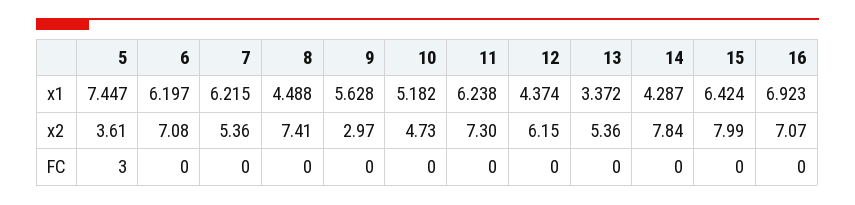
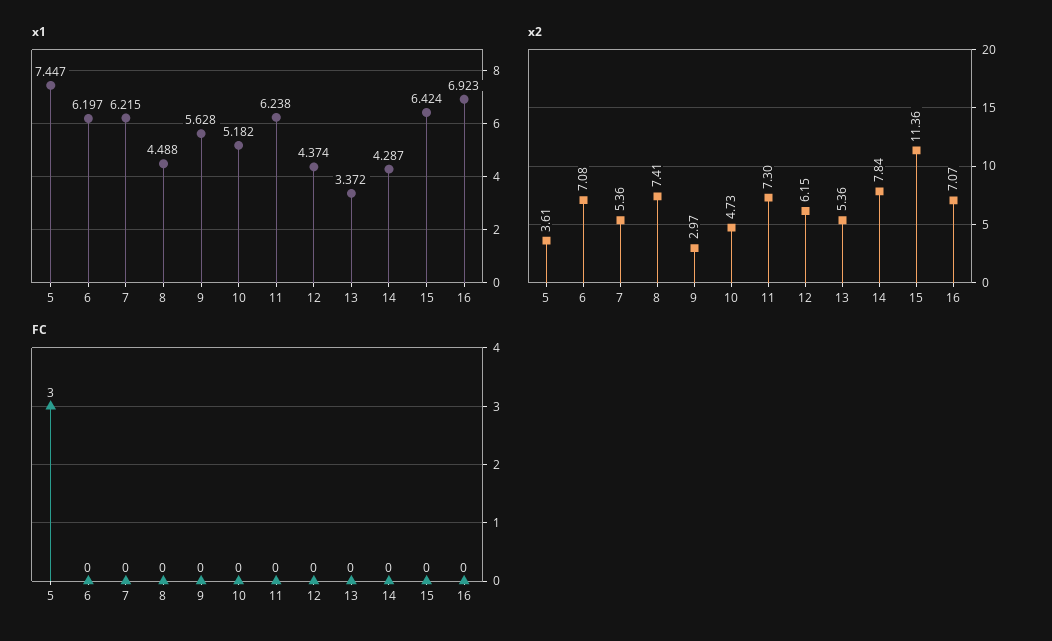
x2, 15: 7.99 -> 11.36

